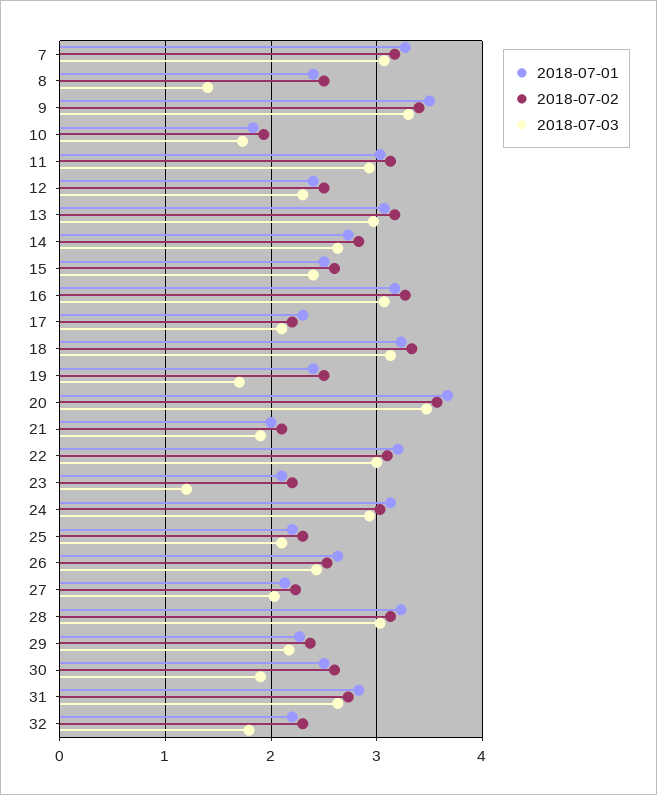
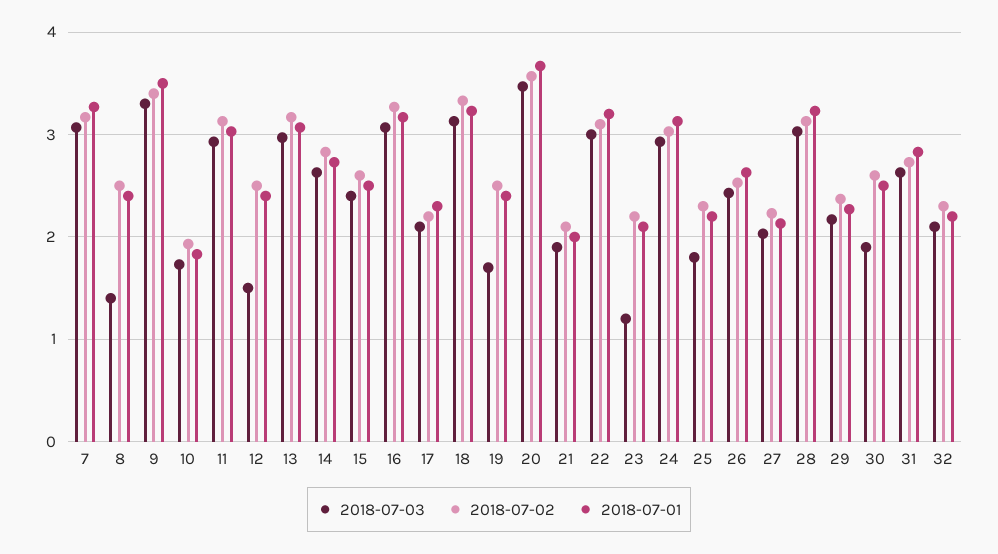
2018-07-03, 12: 2.3 -> 1.5
2018-07-03, 25: 2.1 -> 1.8
2018-07-03, 32: 1.8 -> 2.1

